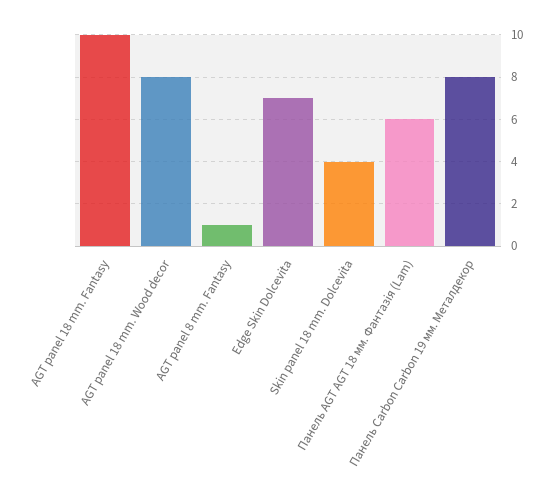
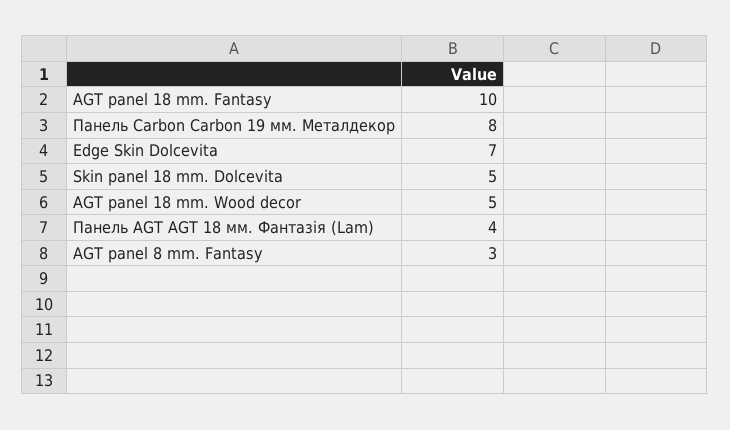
AGT panel 18 mm. Wood decor: 8 -> 5
AGT panel 8 mm. Fantasy: 1 -> 3
Skin panel 18 mm. Dolcevita: 4 -> 5
Панель AGT AGT 18 мм. Фантазія (Lam): 6 -> 4

